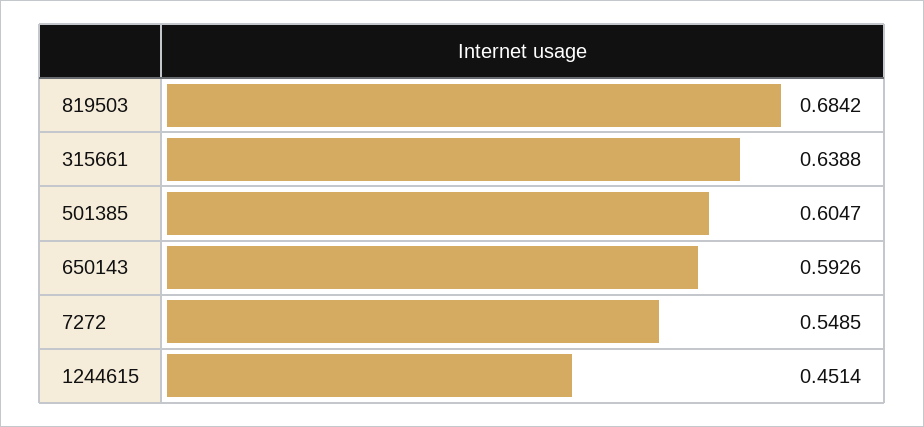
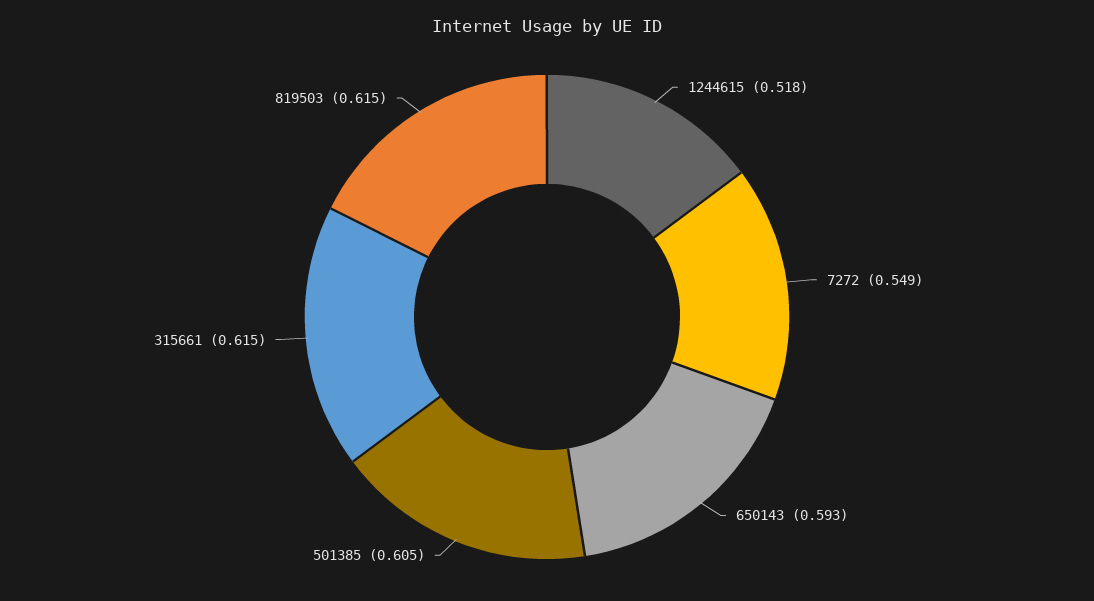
819503: 0.6842 -> 0.615
315661: 0.6388 -> 0.615
1244615: 0.4514 -> 0.518

